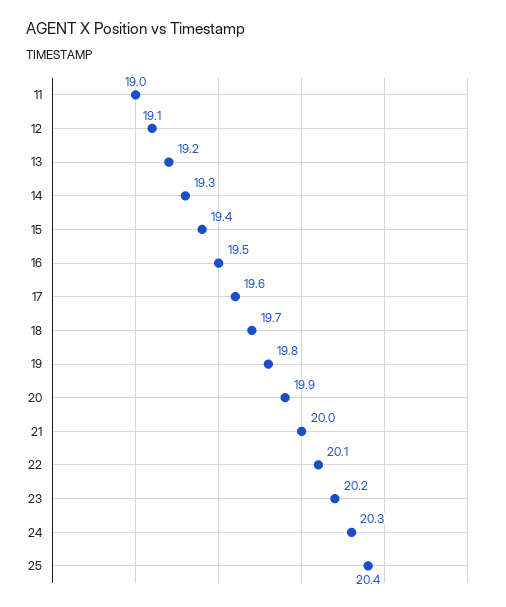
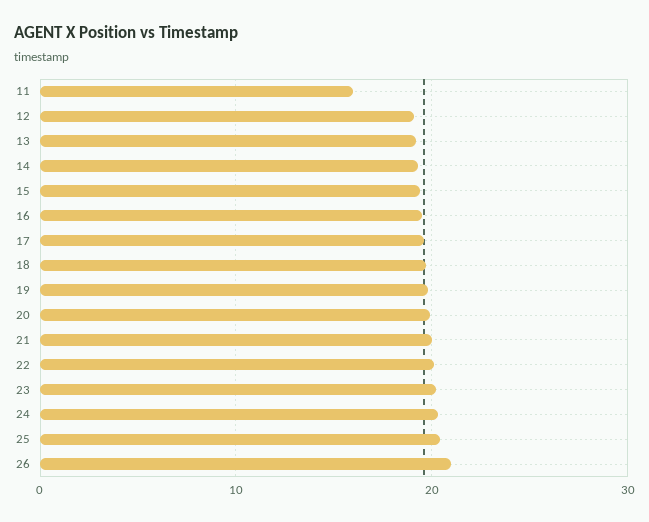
11: 19 -> 16
26: none -> 21

